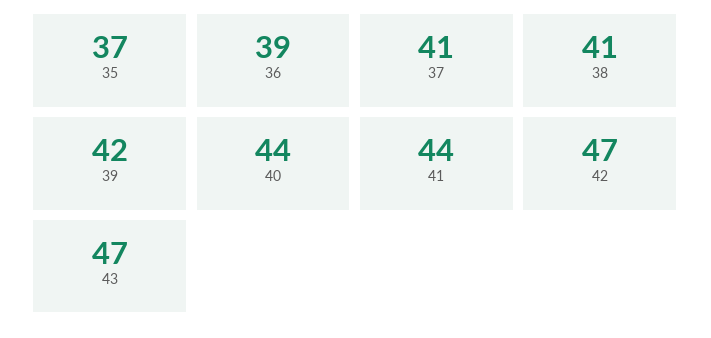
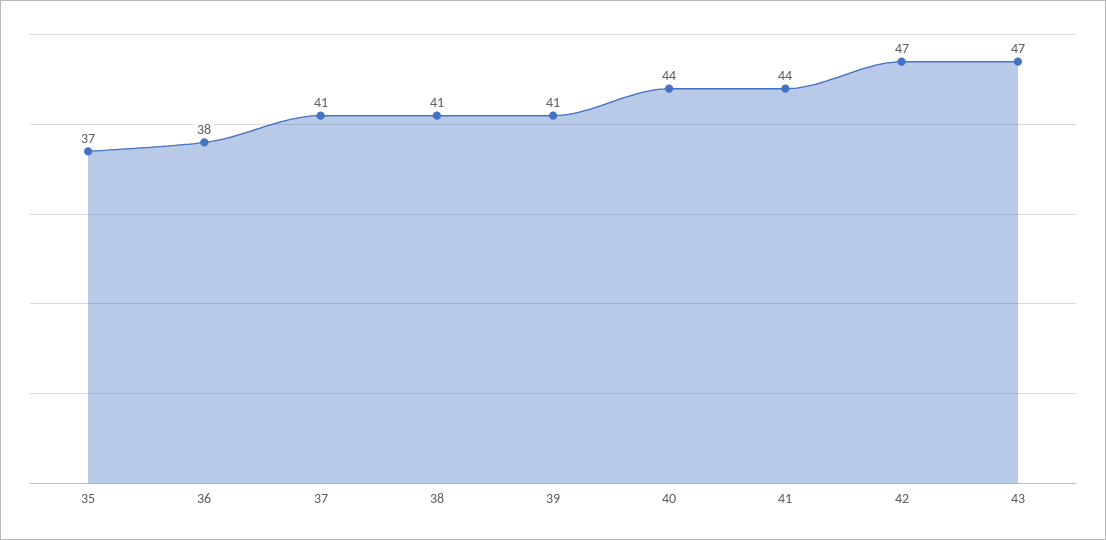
36: 39 -> 38
39: 42 -> 41

